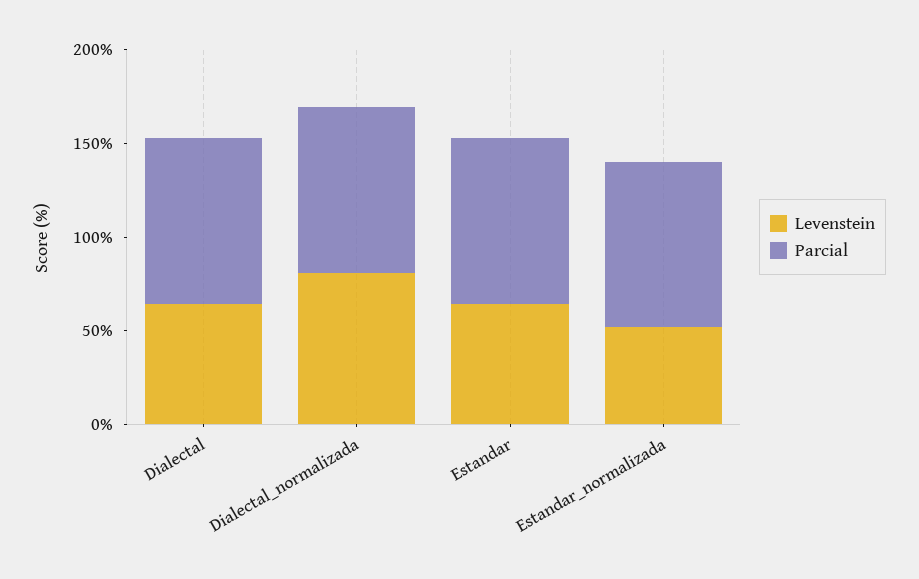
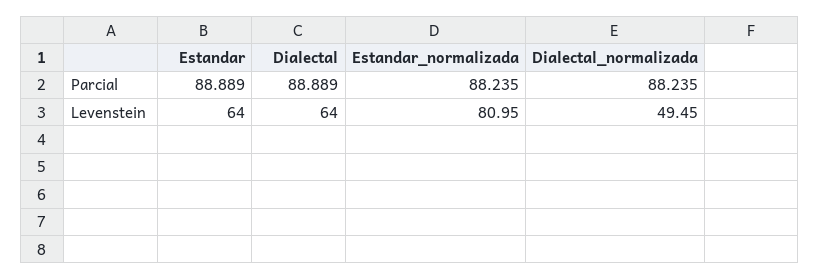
Levenstein, Dialectal_normalizada: 80 -> 49.45
Levenstein, Estandar_normalizada: 50 -> 80.95

